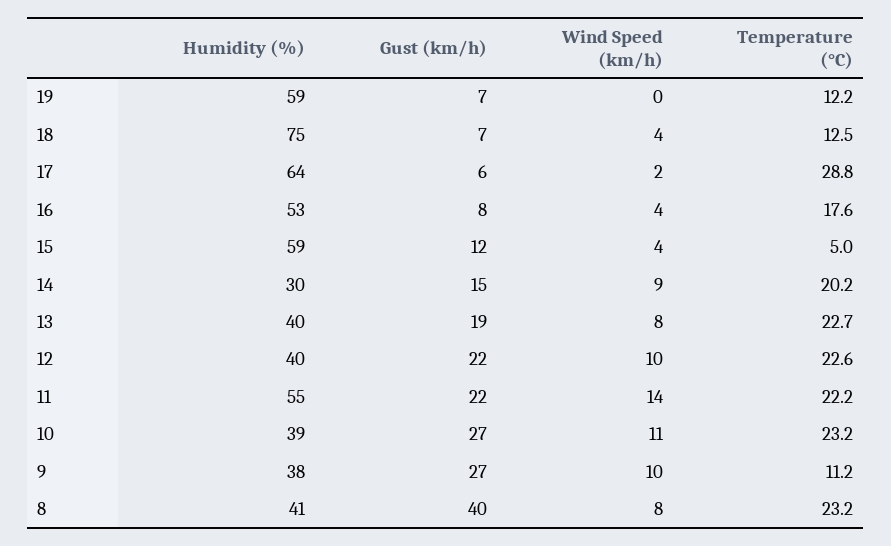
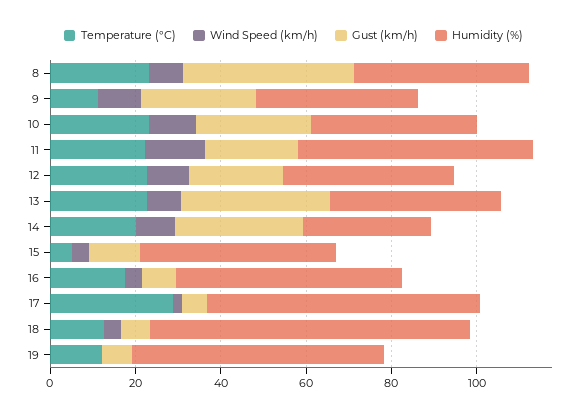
Humidity (%), 15: 59 -> 45
Gust (km/h), 14: 15 -> 30
Gust (km/h), 13: 19 -> 35

